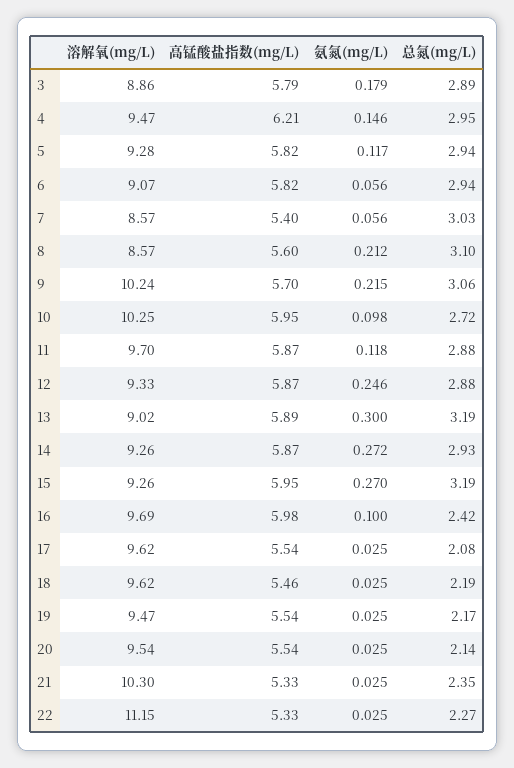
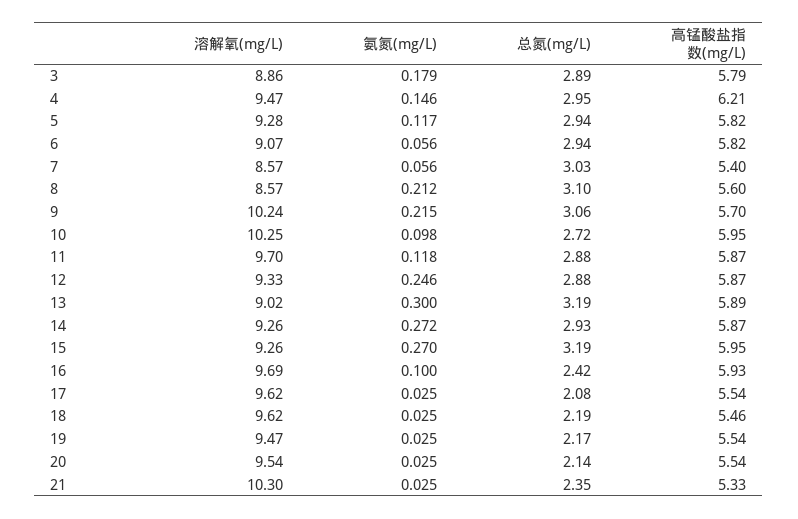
高锰酸盐指数(mg/L), 16: 5.98 -> 5.93
溶解氧(mg/L), 22: 11.15 -> none
高锰酸盐指数(mg/L), 22: 5.33 -> none
氨氮(mg/L), 22: 0.025 -> none
总氮(mg/L), 22: 2.27 -> none

